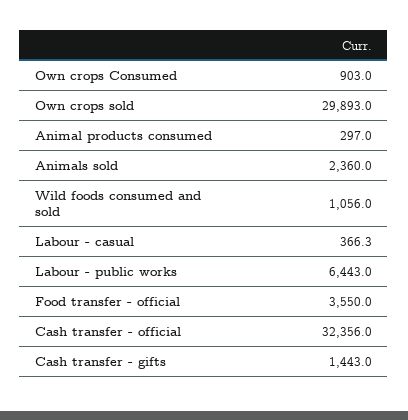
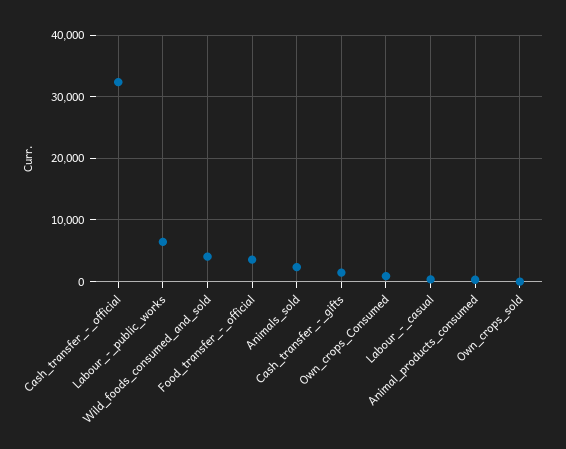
Own crops sold: 29893 -> 0
Wild foods consumed and sold: 1056 -> 4000

